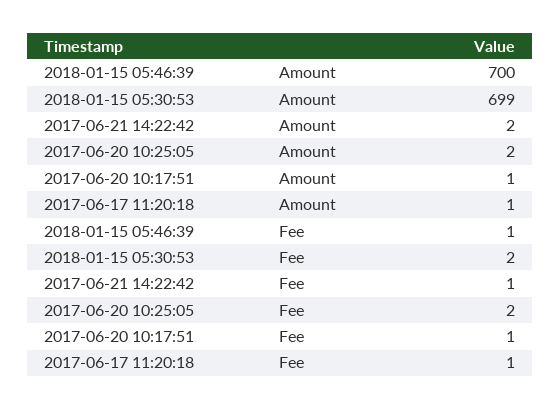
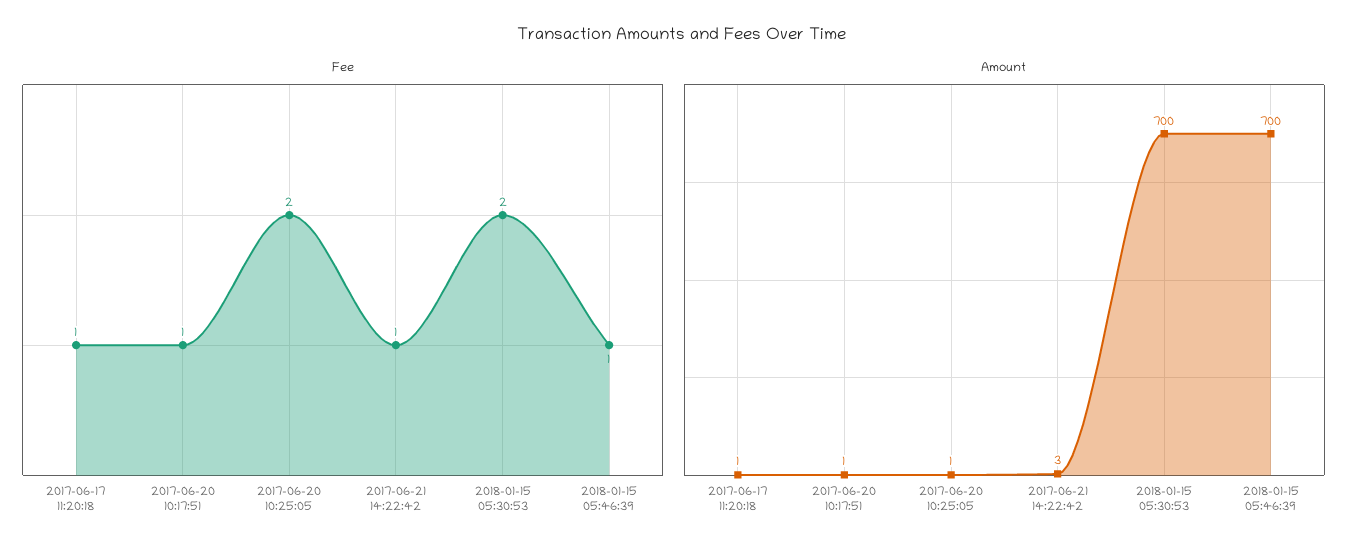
Amount, 2018-01-15 05:30:53: 699 -> 700
Amount, 2017-06-21 14:22:42: 2 -> 3
Amount, 2017-06-20 10:25:05: 2 -> 1

